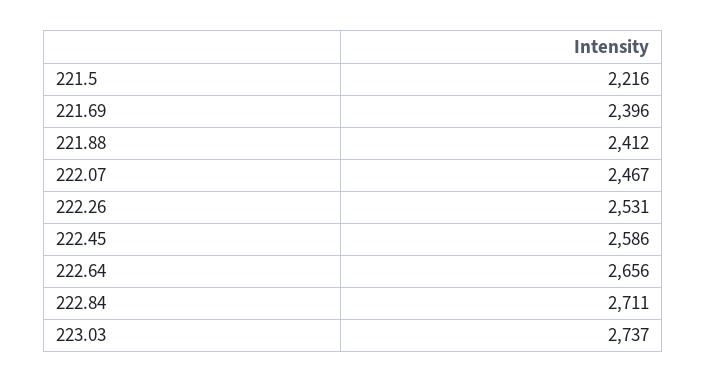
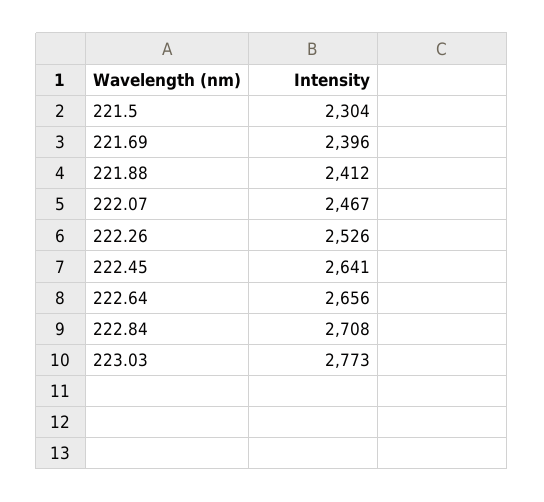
221.5: 2216 -> 2304
222.26: 2531 -> 2526
222.45: 2586 -> 2641
222.84: 2711 -> 2708
223.03: 2737 -> 2773

